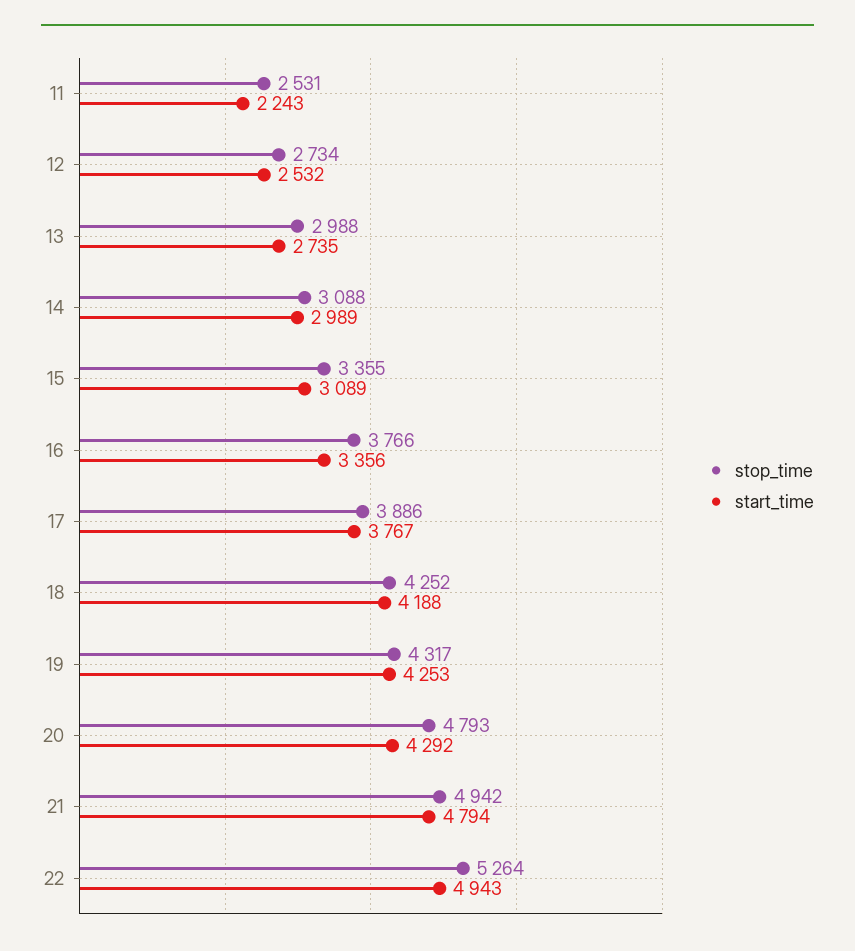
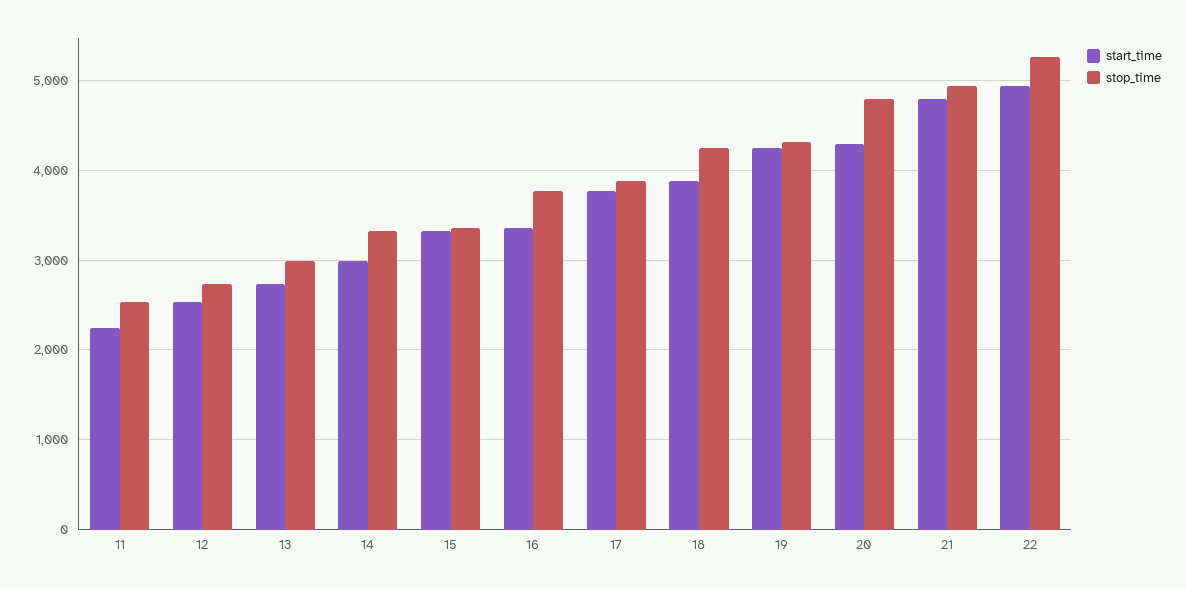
stop_time, 14: 3088 -> 3300
start_time, 15: 3089 -> 3300
start_time, 18: 4188 -> 3900

